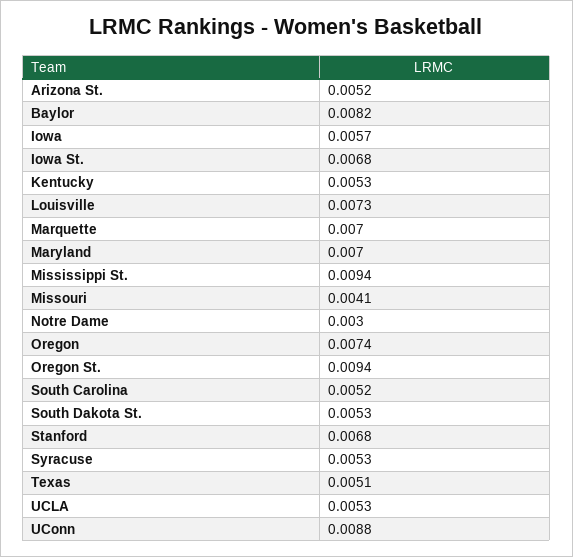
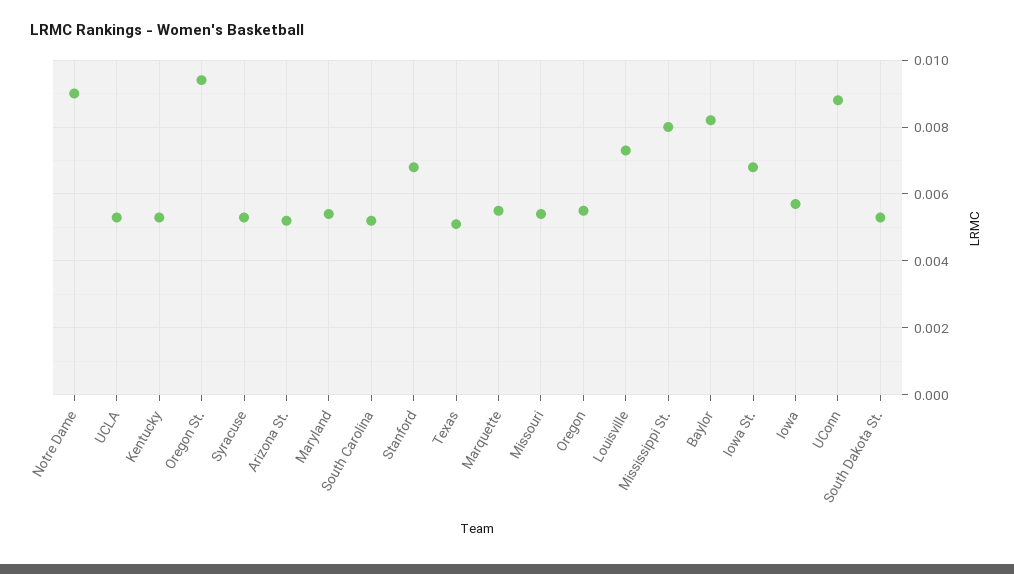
Marquette: 0.007 -> 0.0055
Maryland: 0.007 -> 0.0055
Mississippi St.: 0.0094 -> 0.008
Missouri: 0.0041 -> 0.0055
Notre Dame: 0.003 -> 0.009
Oregon: 0.0074 -> 0.0055

